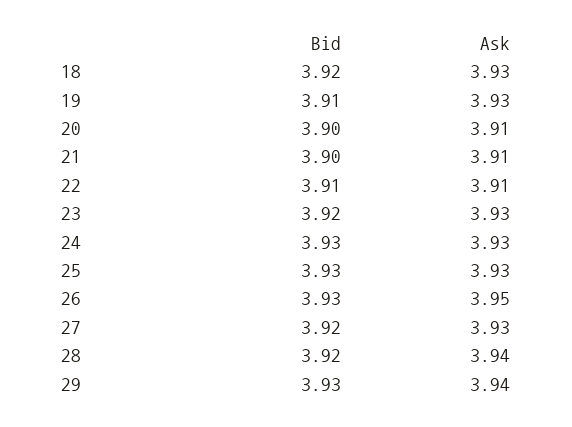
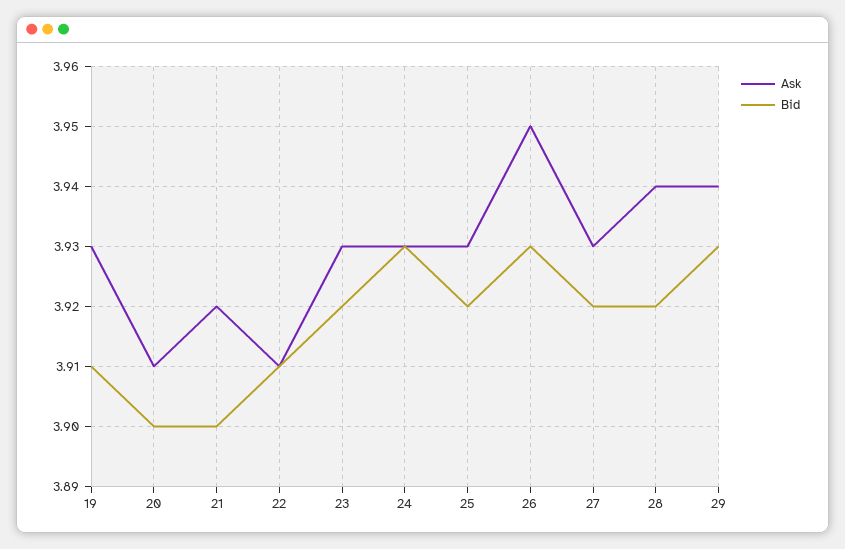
Bid, 18: 3.92 -> none
Ask, 18: 3.93 -> none
Ask, 21: 3.91 -> 3.92
Bid, 25: 3.93 -> 3.92

